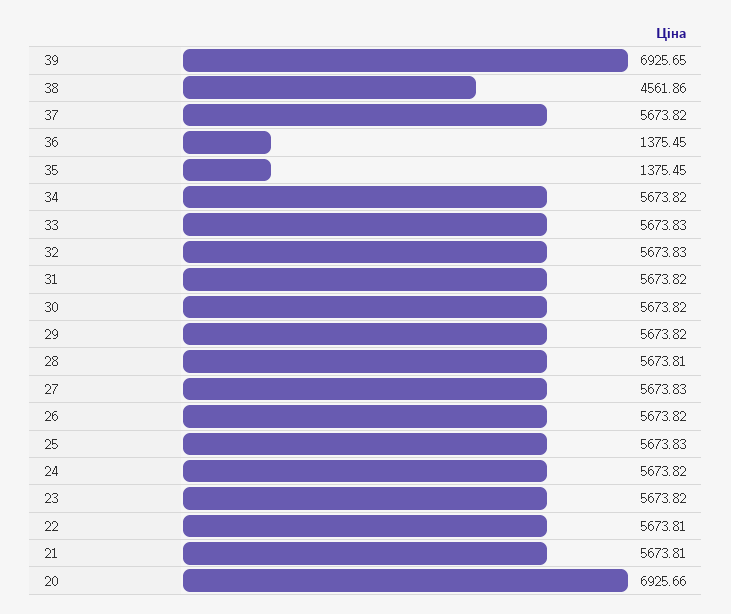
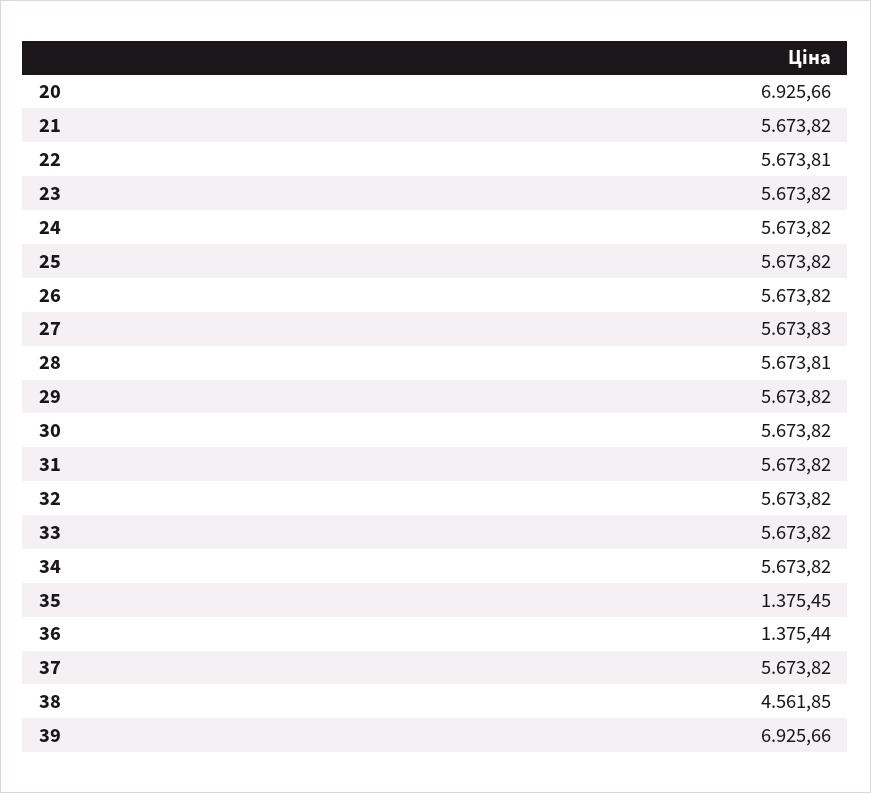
39: 6925.65 -> 6925.66
38: 4561.86 -> 4561.85
36: 1375.45 -> 1375.44
33: 5673.83 -> 5673.82
32: 5673.83 -> 5673.82
25: 5673.83 -> 5673.82
21: 5673.81 -> 5673.82

